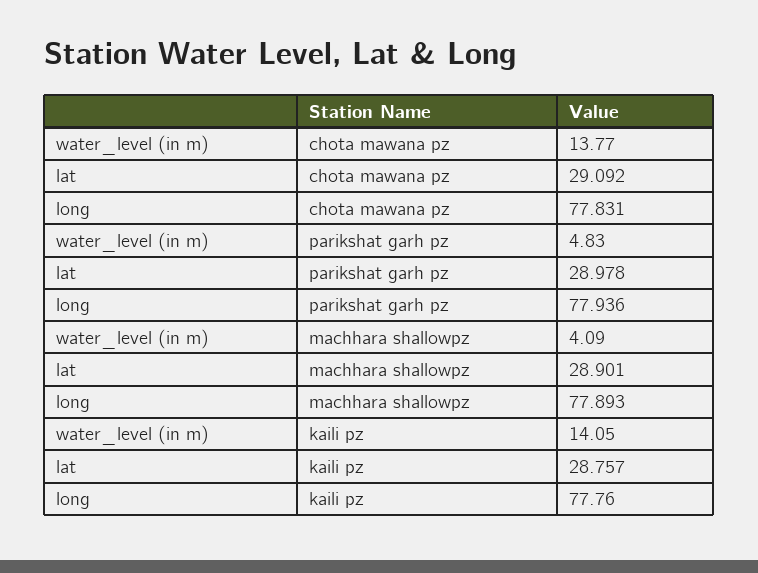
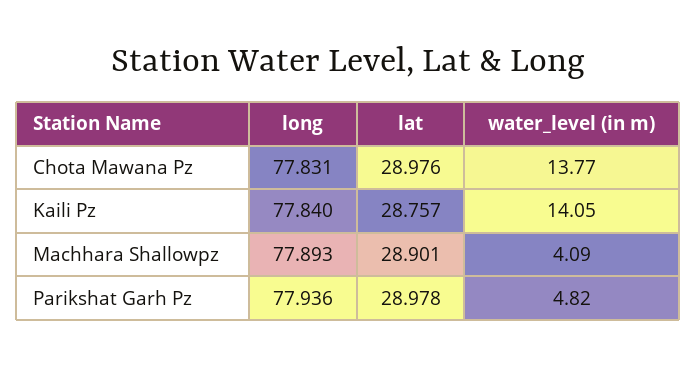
lat, chota mawana pz: 29.092 -> 28.976
water_level (in m), parikshat garh pz: 4.83 -> 4.82
long, kaili pz: 77.76 -> 77.84

